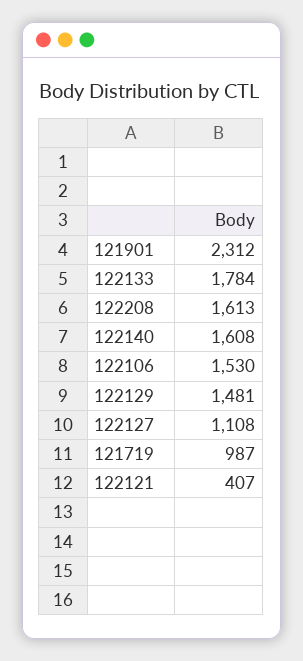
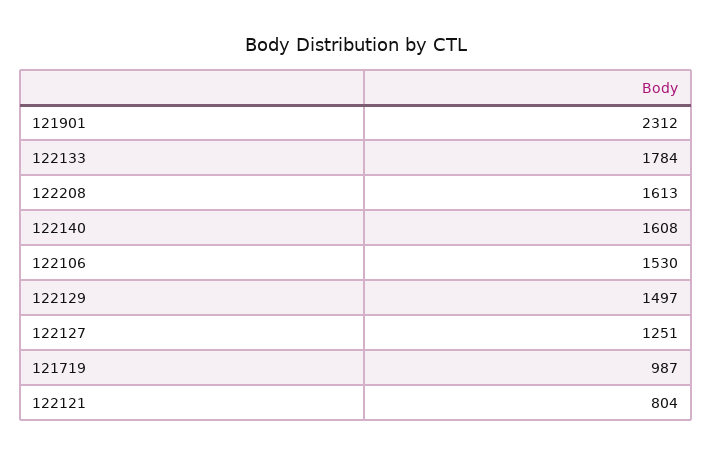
122129: 1481 -> 1497
122127: 1108 -> 1251
122121: 407 -> 804

